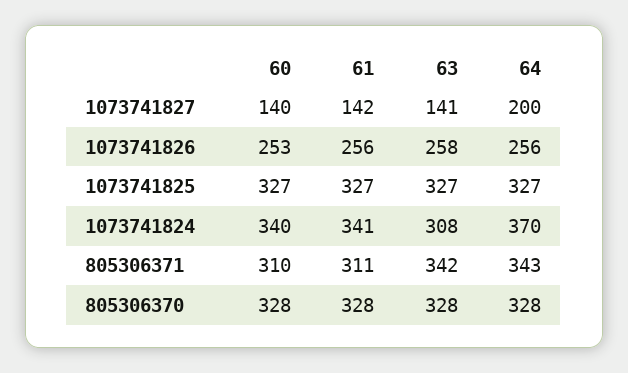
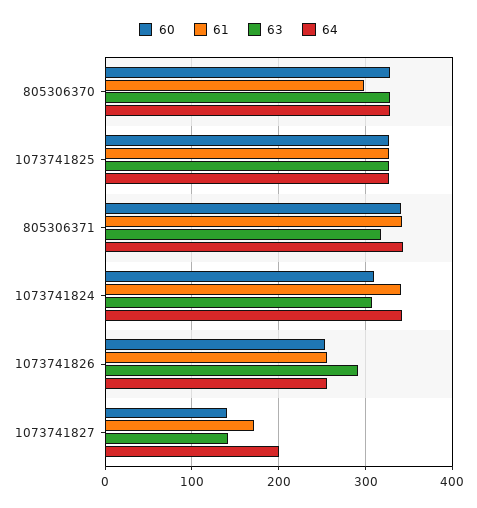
61, 1073741827: 142 -> 170
63, 1073741826: 258 -> 290
60, 1073741824: 340 -> 310
64, 1073741824: 370 -> 340
60, 805306371: 310 -> 340
61, 805306371: 311 -> 340
63, 805306371: 342 -> 320
61, 805306370: 328 -> 300

